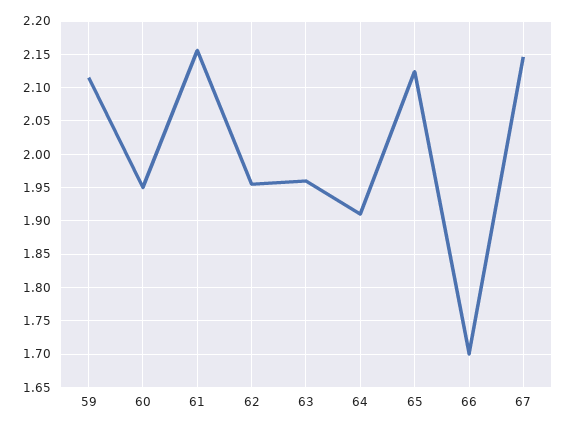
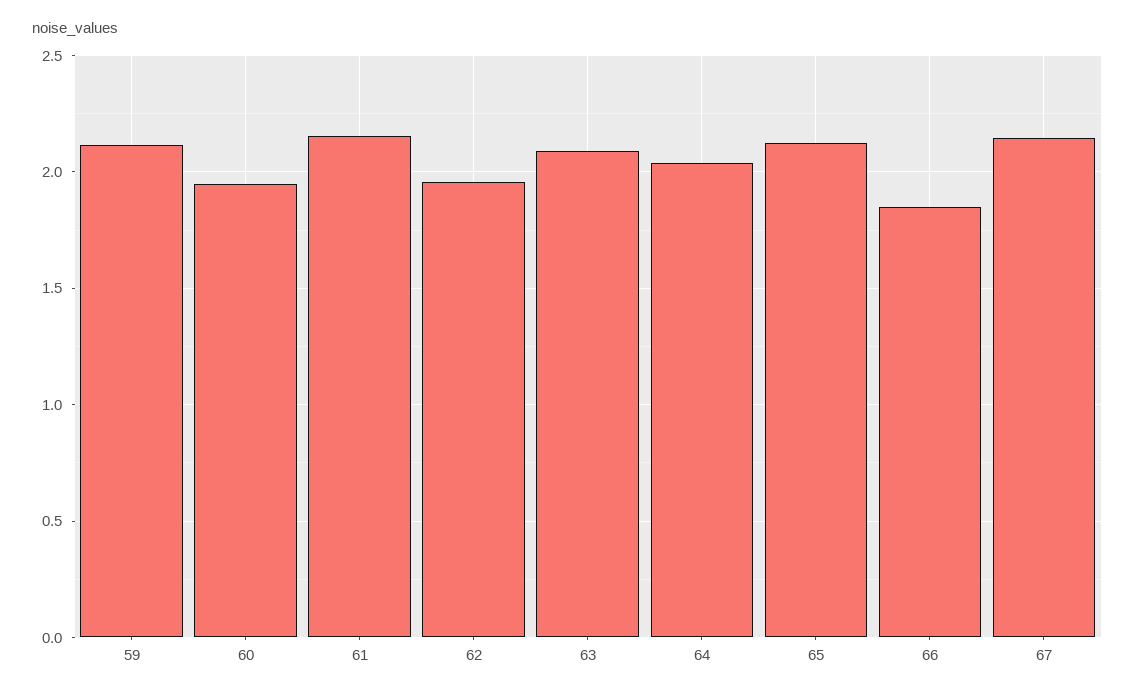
63: 1.96 -> 2.1
64: 1.91 -> 2.05
66: 1.7 -> 1.85

